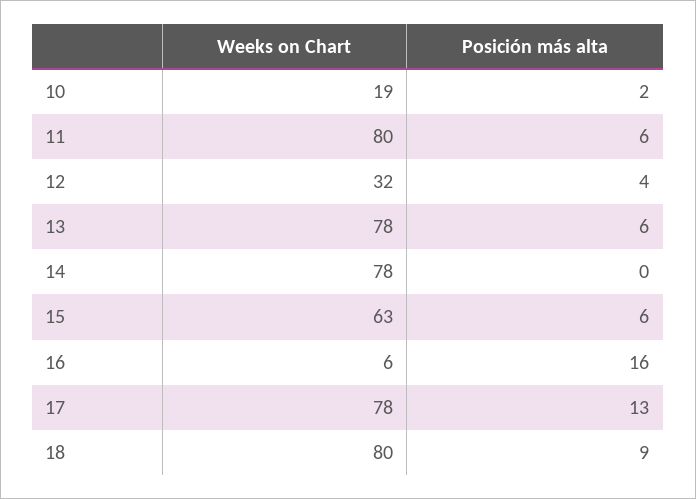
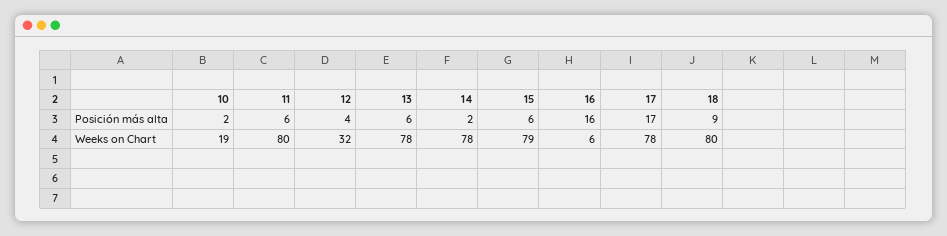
Posición más alta, 14: 0 -> 2
Weeks on Chart, 15: 63 -> 79
Posición más alta, 17: 13 -> 17

